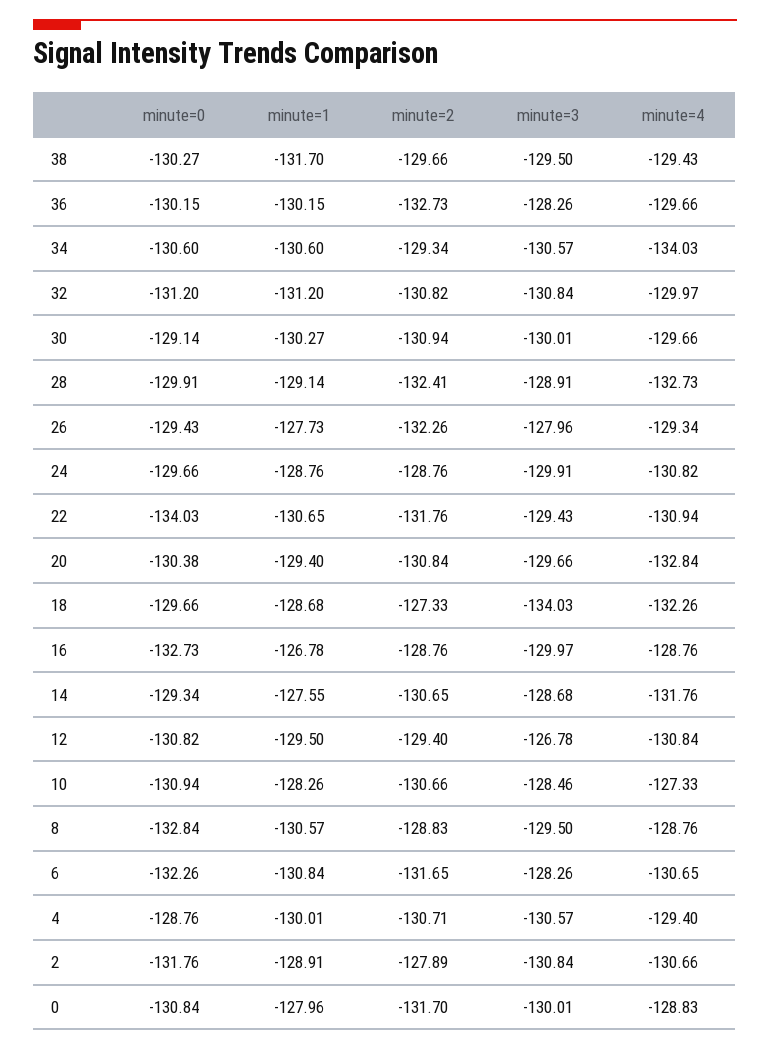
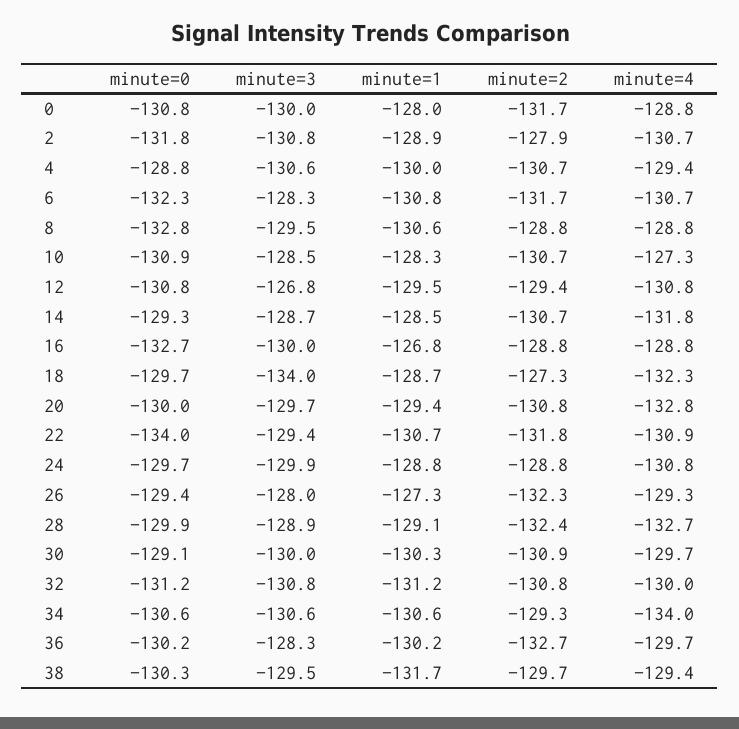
minute=1, 26: -127.73 -> -127.3
minute=0, 20: -130.38 -> -130
minute=1, 14: -127.55 -> -128.5

